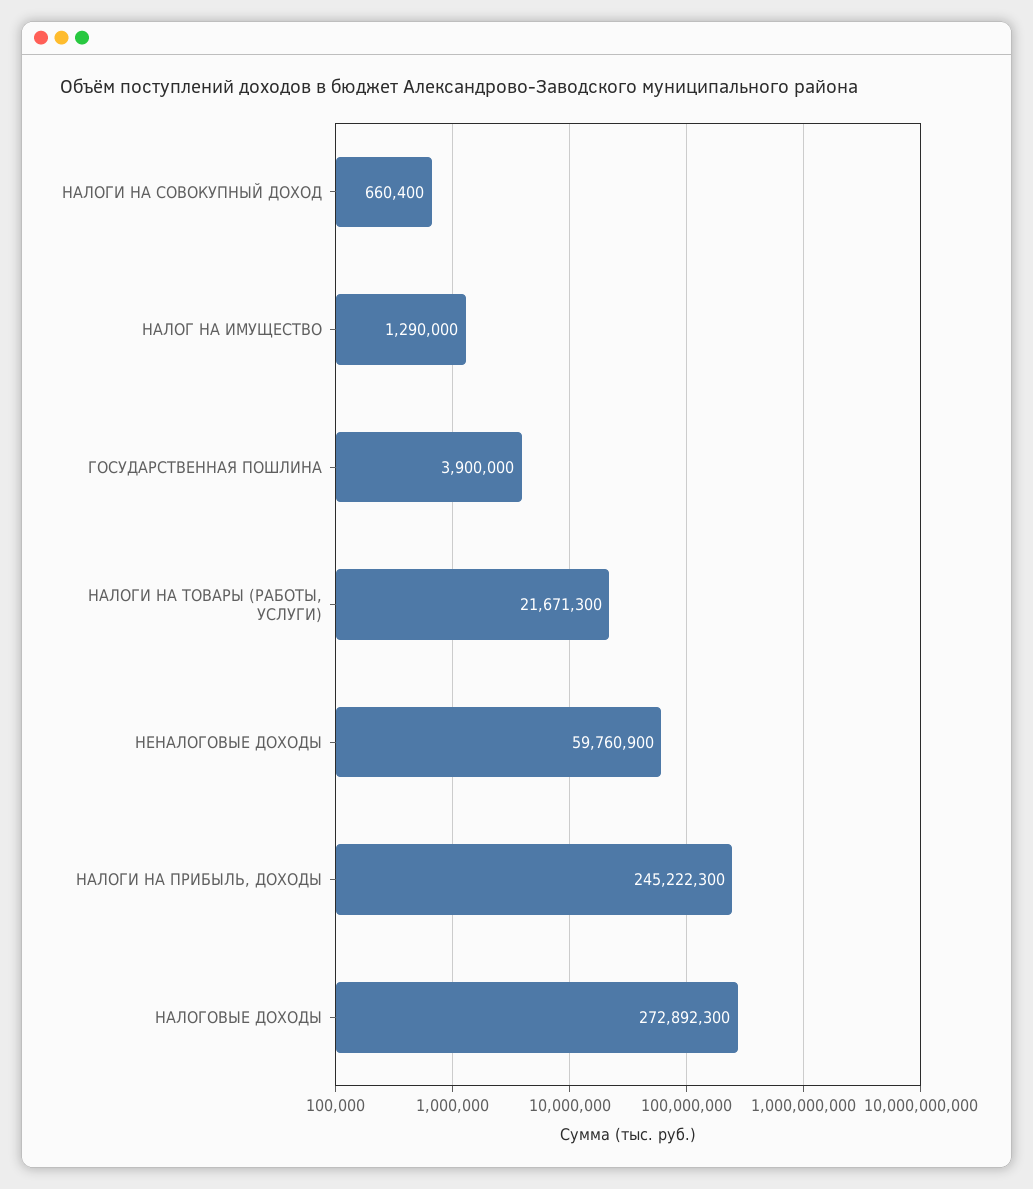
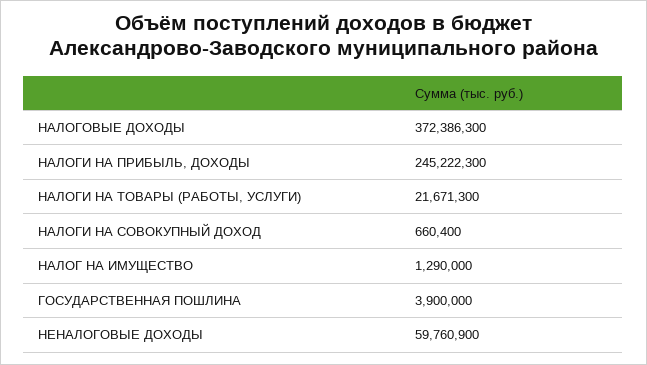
НАЛОГОВЫЕ ДОХОДЫ: 272892300 -> 372386300

